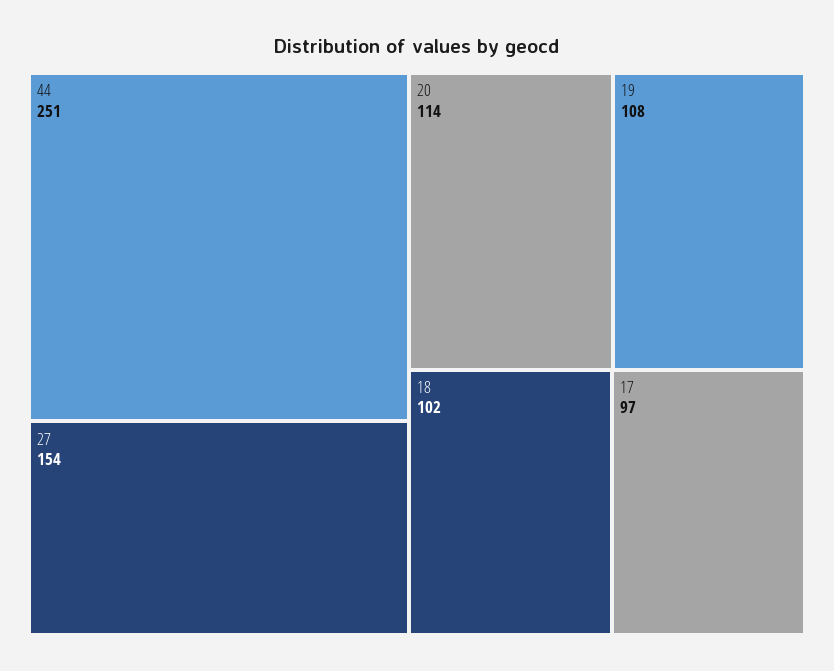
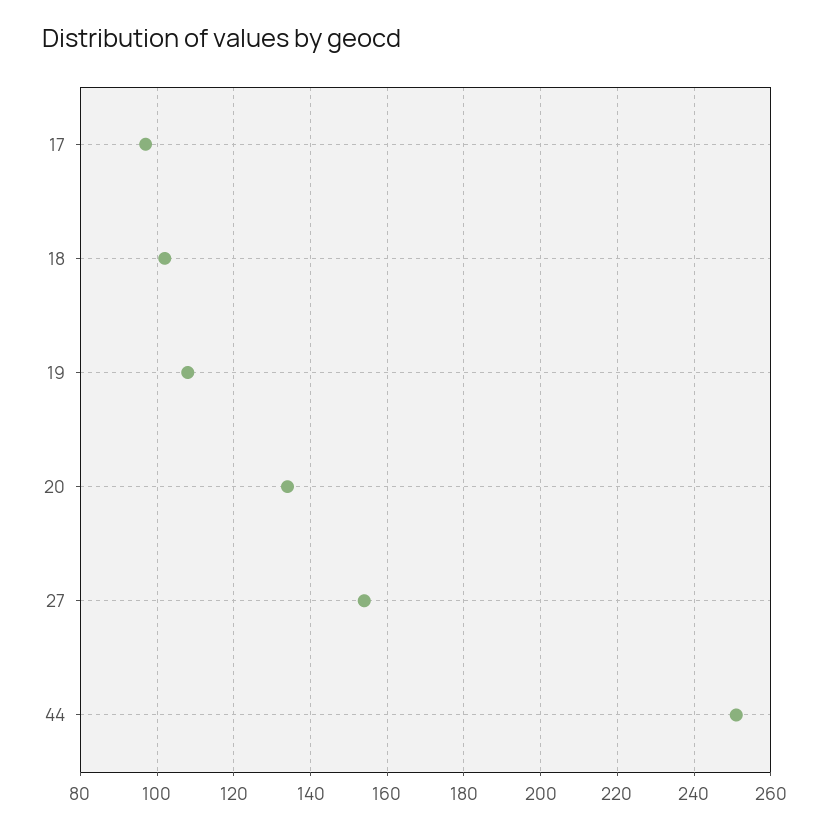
20: 114 -> 135

